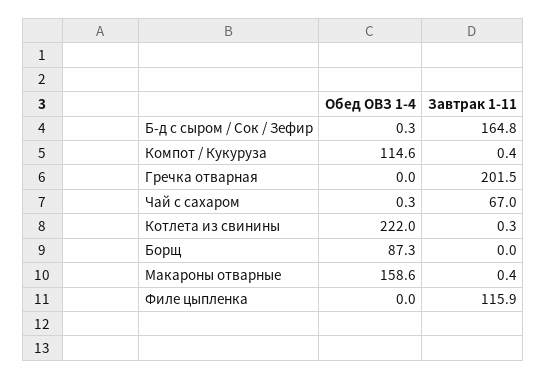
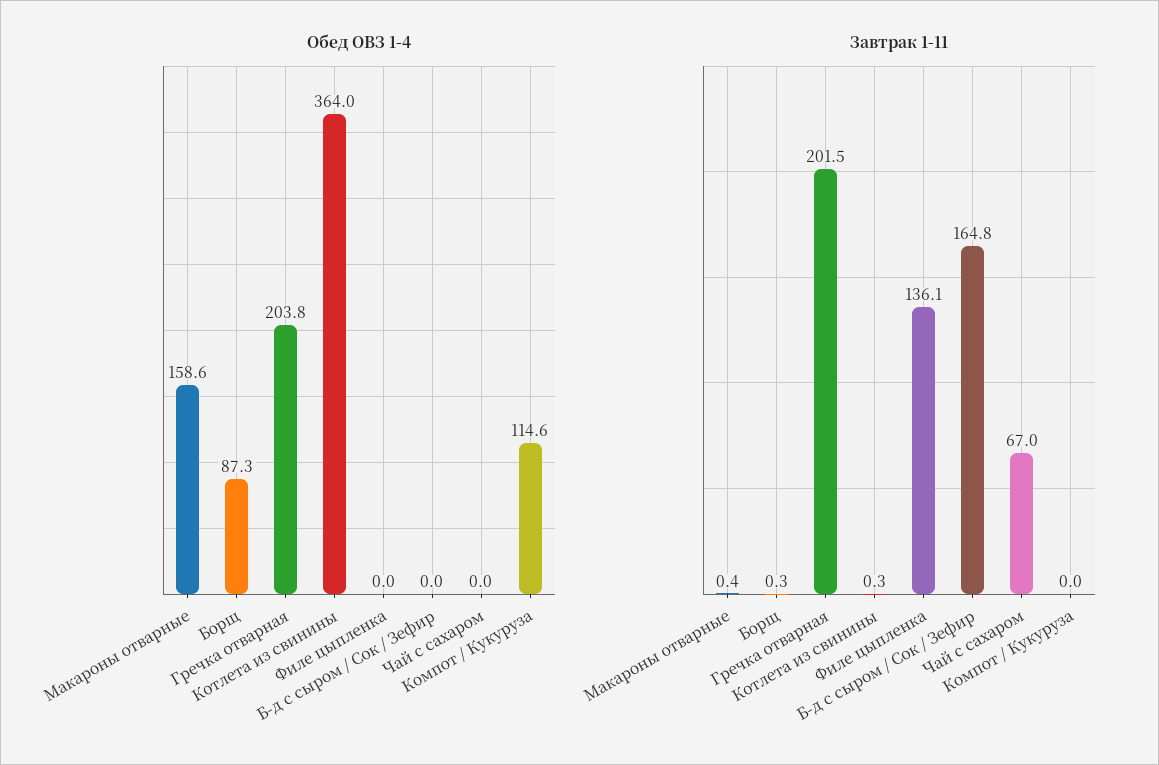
Обед ОВЗ 1-4, Б-д с сыром / Сок / Зефир: 0.3 -> 0
Завтрак 1-11, Компот / Кукуруза: 0.4 -> 0
Обед ОВЗ 1-4, Гречка отварная: 0 -> 203.8
Обед ОВЗ 1-4, Чай с сахаром: 0.3 -> 0
Обед ОВЗ 1-4, Котлета из свинины: 222 -> 364
Завтрак 1-11, Борщ: 0 -> 0.3
Завтрак 1-11, Филе цыпленка: 115.9 -> 136.1

